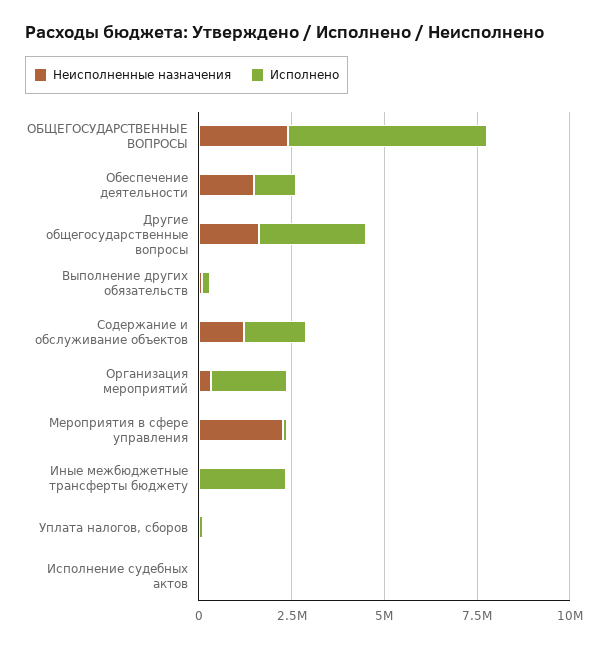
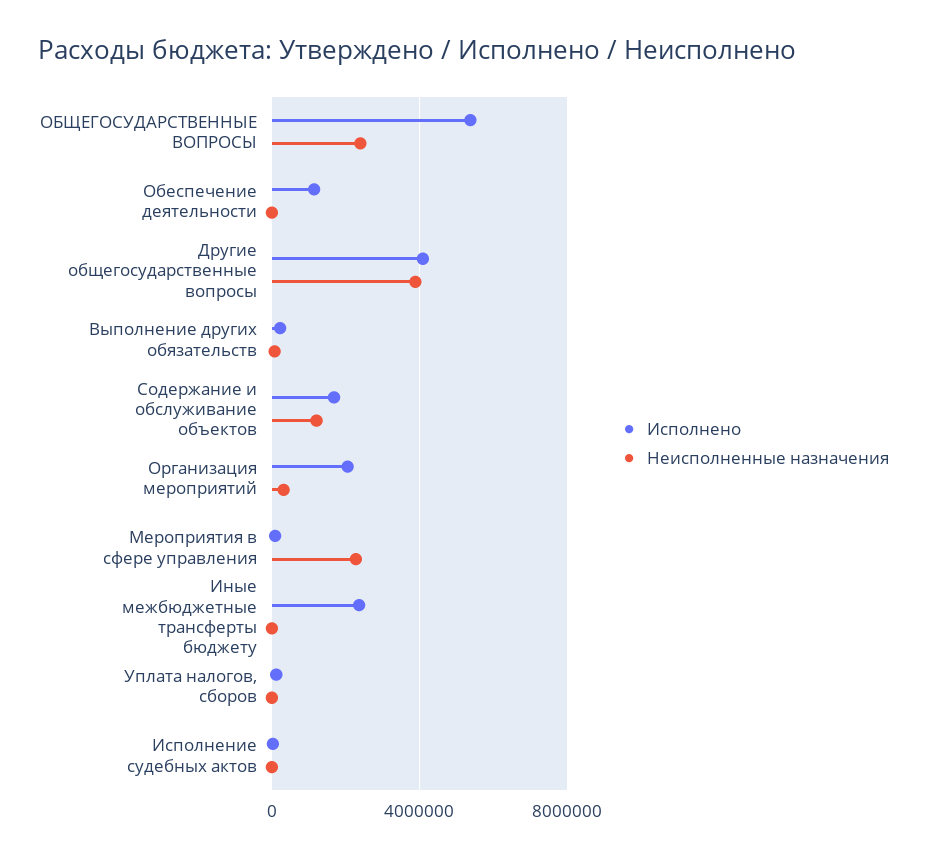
Неисполненные назначения, Обеспечение деятельности: 1500000 -> 0
Неисполненные назначения, Другие общегосударственные вопросы: 1500000 -> 4000000
Исполнено, Другие общегосударственные вопросы: 3000000 -> 4000000

